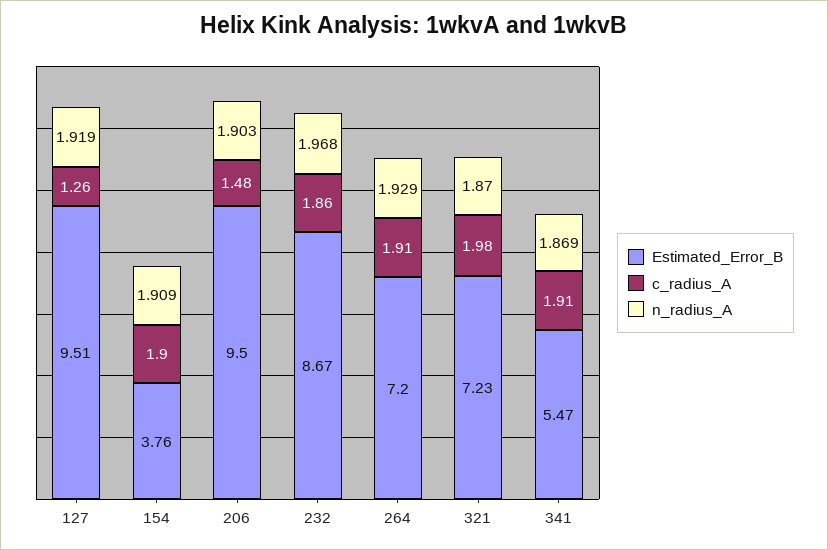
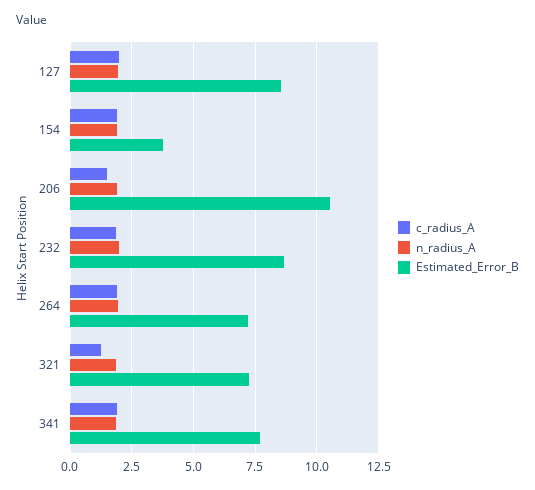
Estimated_Error_B, 127: 9.51 -> 8.5
c_radius_A, 127: 1.26 -> 2
Estimated_Error_B, 206: 9.5 -> 10.5
c_radius_A, 321: 1.98 -> 1.25
Estimated_Error_B, 341: 5.47 -> 7.75

